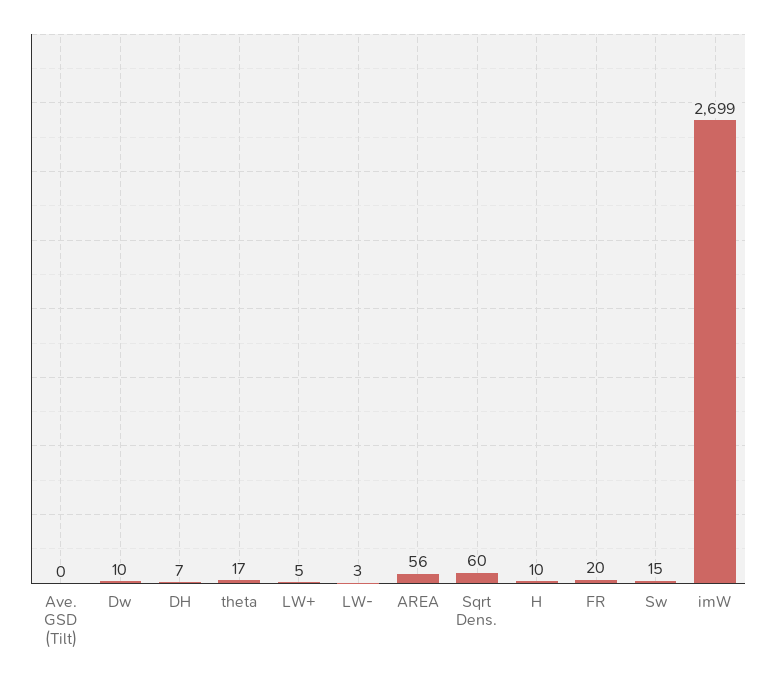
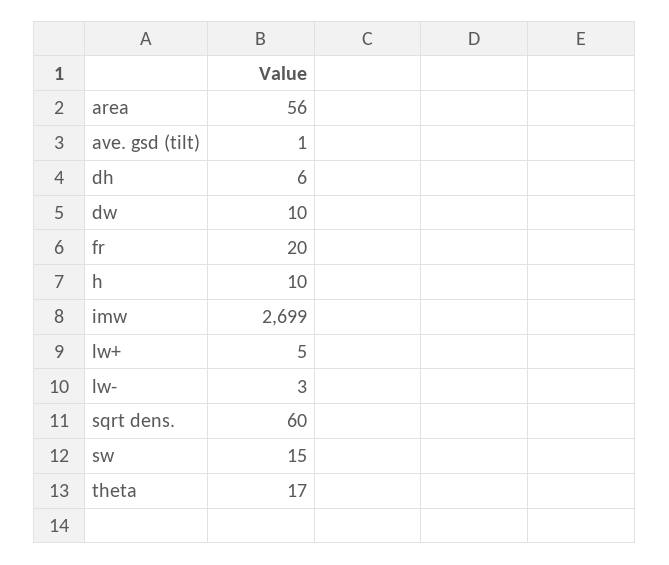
Ave. GSD (Tilt): 0 -> 1
DH: 7 -> 6

